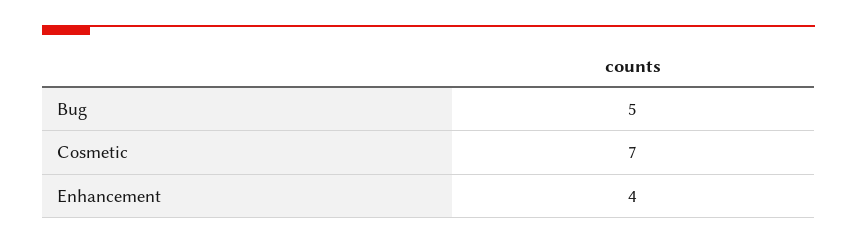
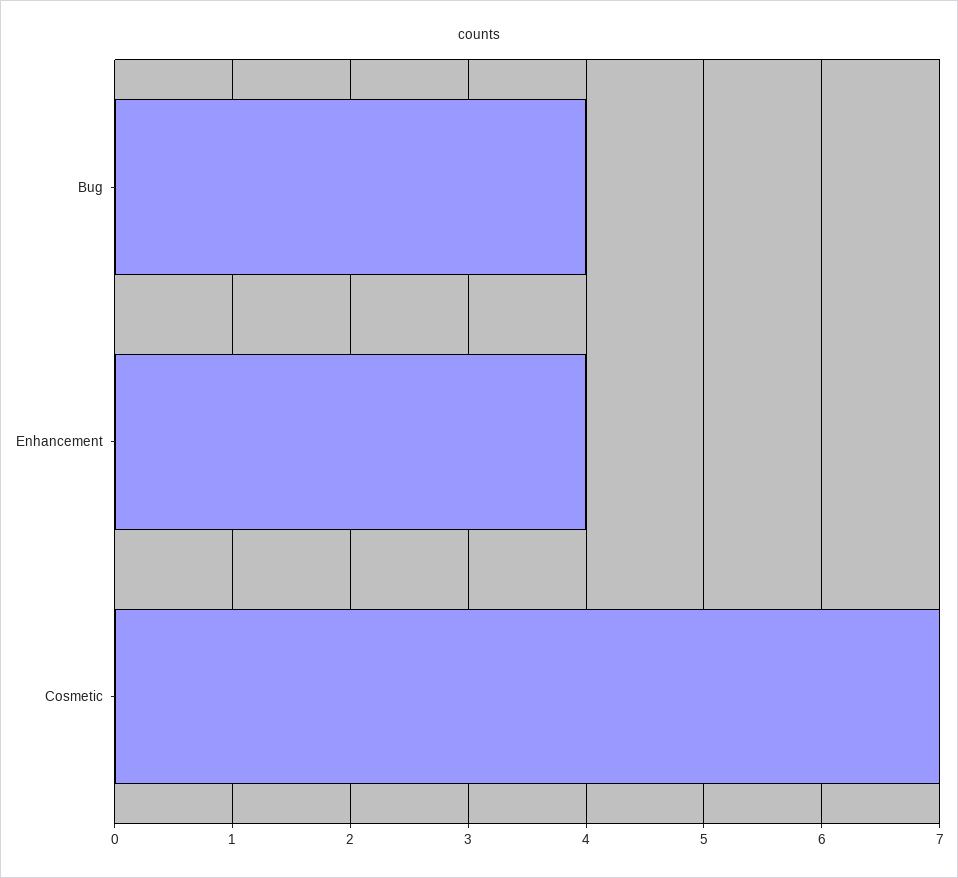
Bug: 5 -> 4

